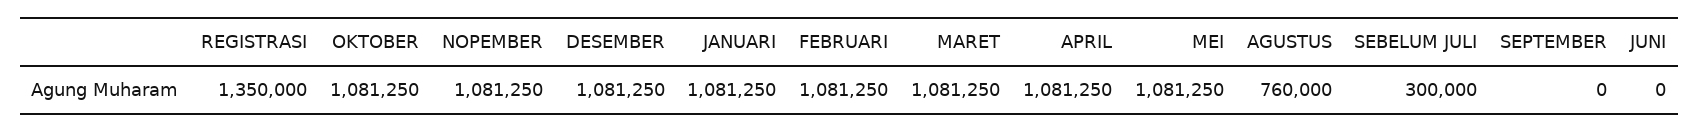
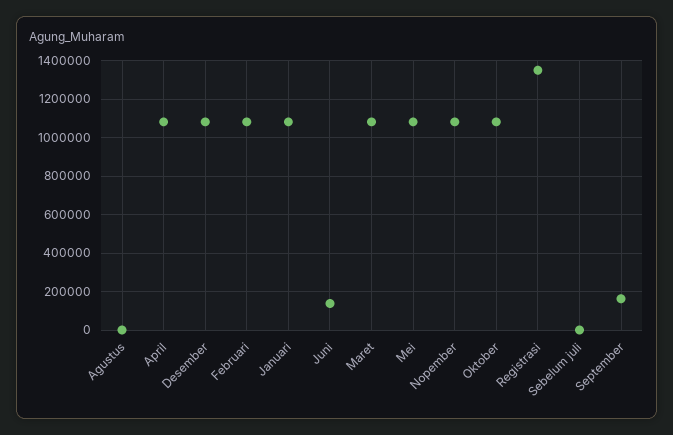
AGUSTUS: 760000 -> 0
SEBELUM JULI: 300000 -> 0
SEPTEMBER: 0 -> 150000
JUNI: 0 -> 150000

